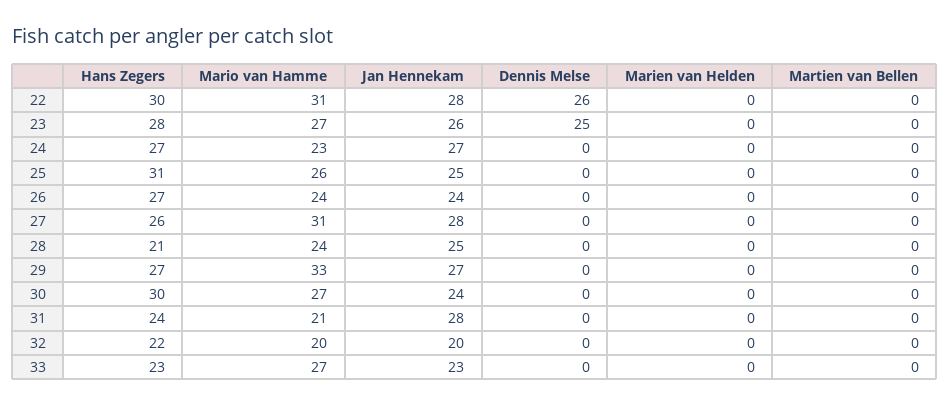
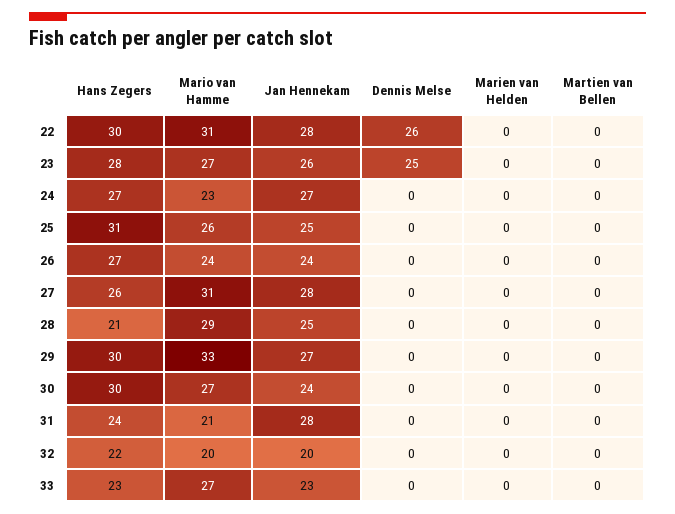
Mario van Hamme, 28: 24 -> 29
Hans Zegers, 29: 27 -> 30

